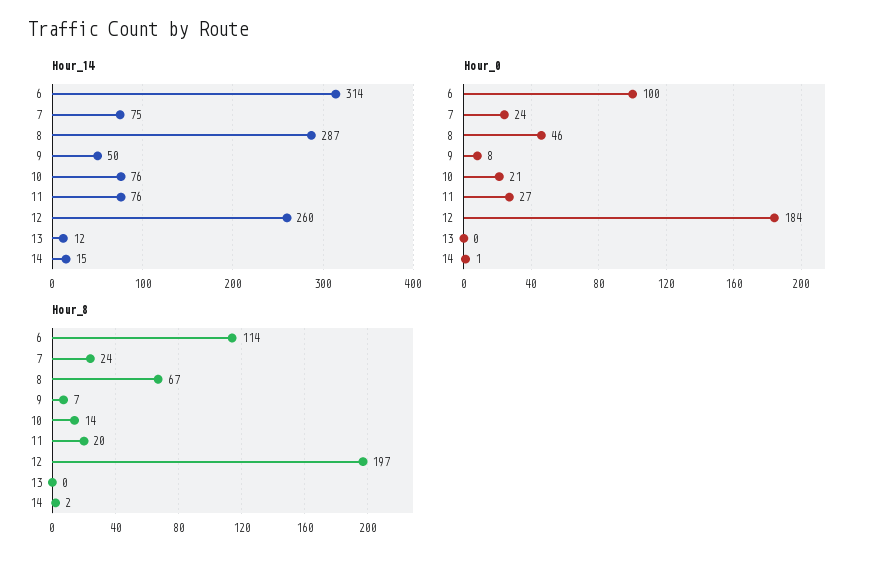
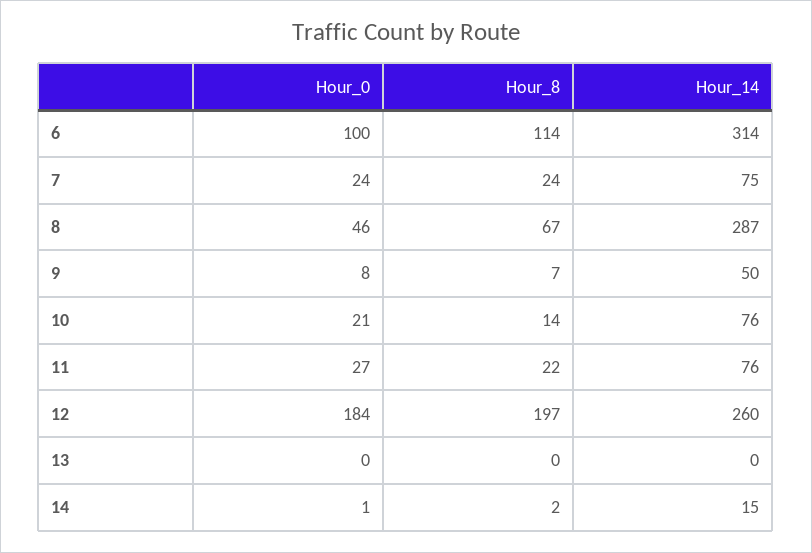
Hour_14, 13: 12 -> 0
Hour_8, 11: 20 -> 22

